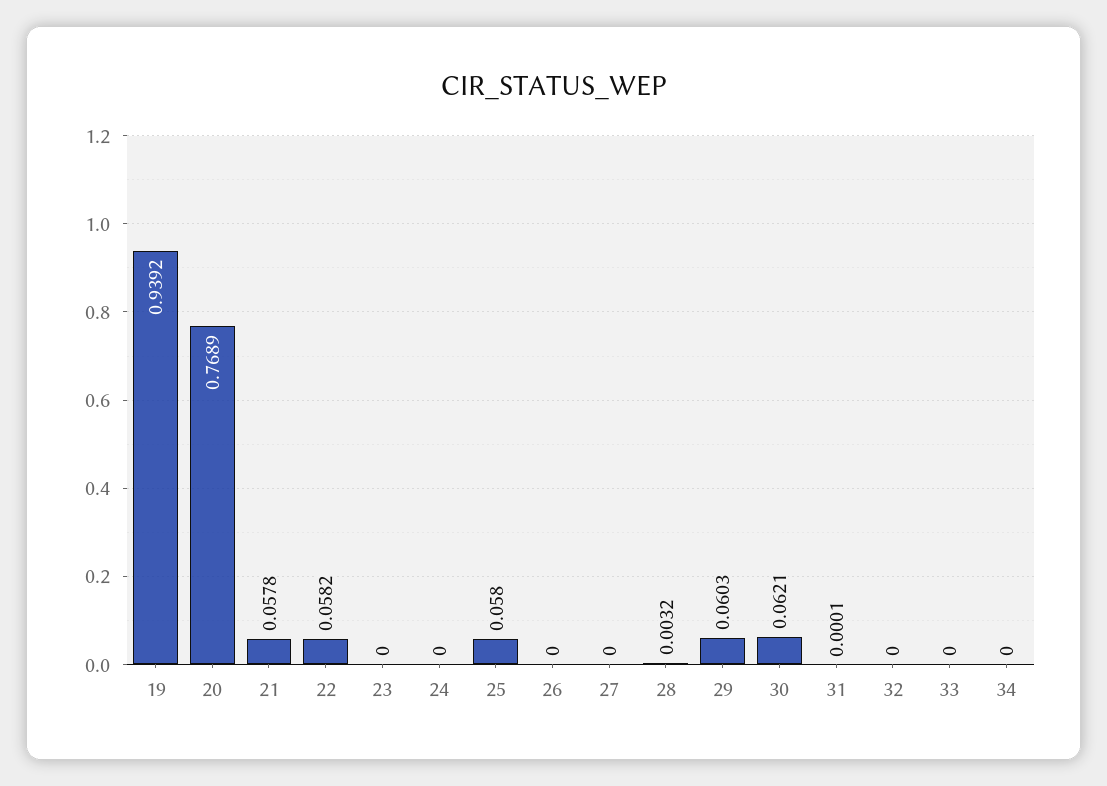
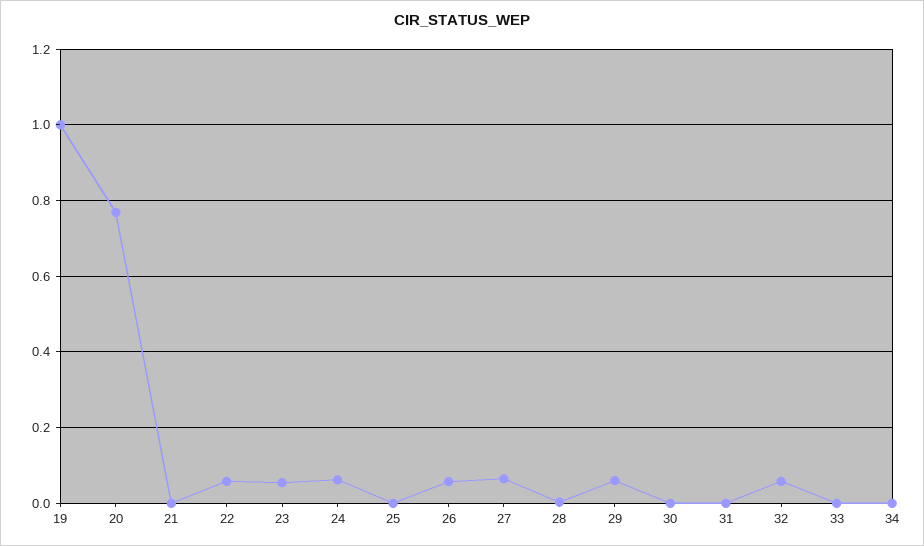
19: 0.9392 -> 1
21: 0.0578 -> 0
23: 0 -> 0.06
24: 0 -> 0.06
25: 0.058 -> 0
26: 0 -> 0.06
27: 0 -> 0.06
30: 0.0621 -> 0
32: 0 -> 0.06

